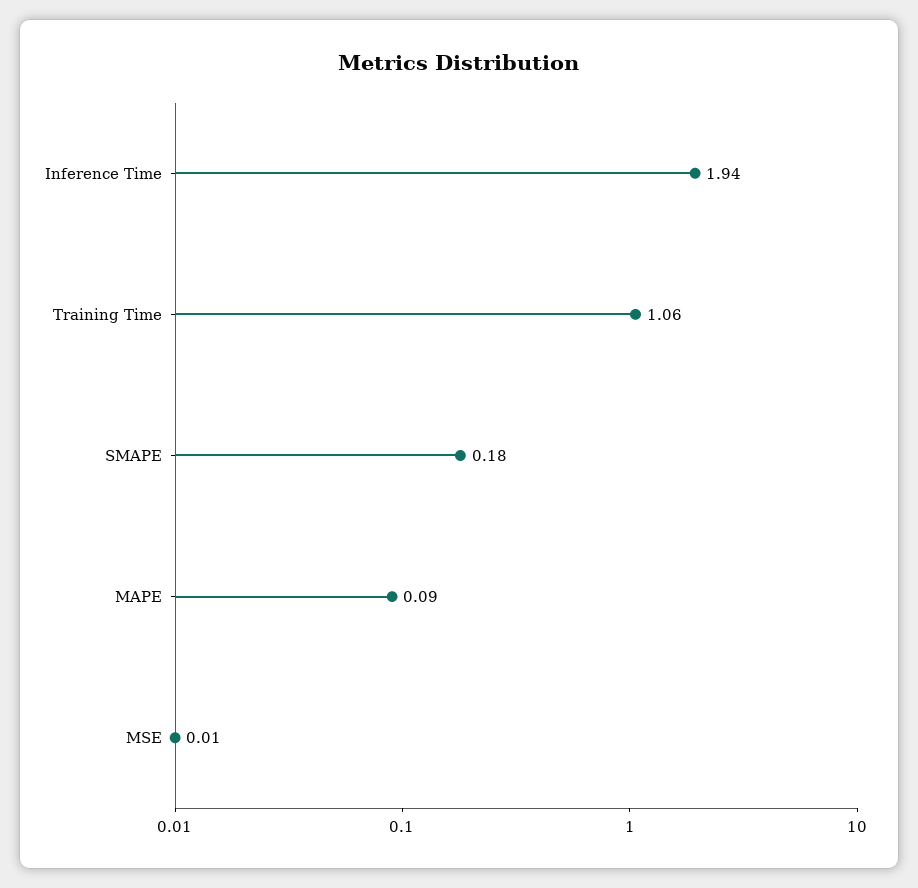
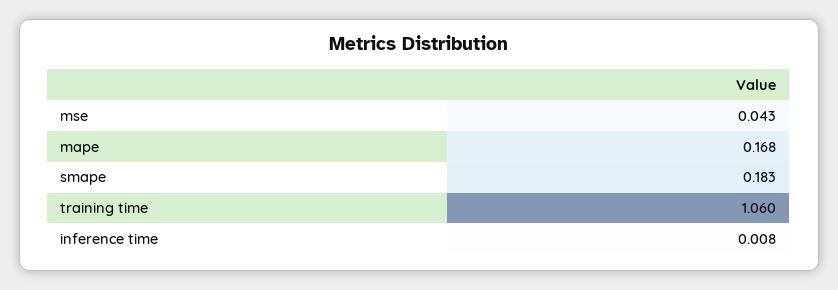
Inference Time: 1.94 -> 0.008
MAPE: 0.09 -> 0.168
MSE: 0.01 -> 0.043

